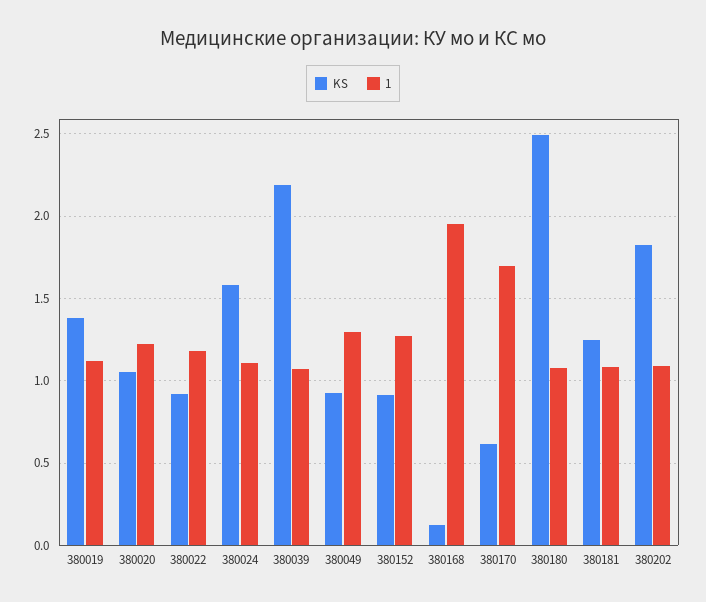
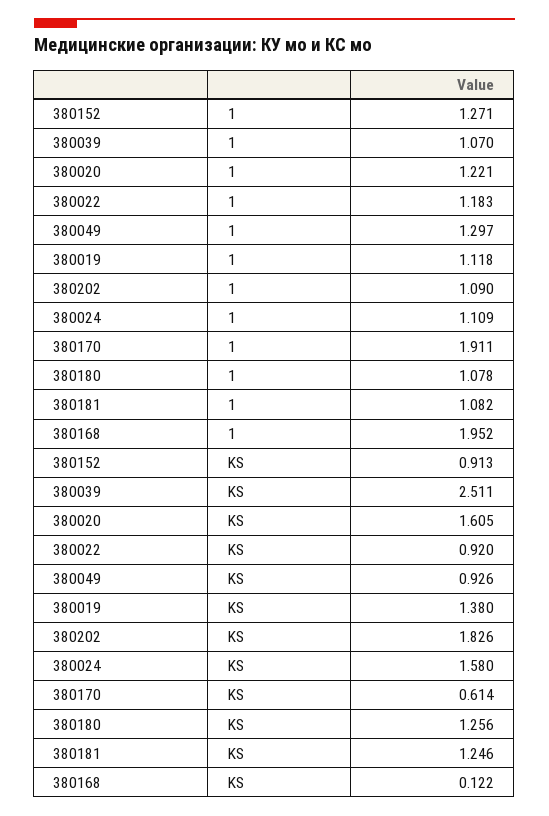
KS, 380020: 1.05 -> 1.605
KS, 380039: 2.2 -> 2.511
1, 380170: 1.7 -> 1.911
KS, 380180: 2.5 -> 1.256

